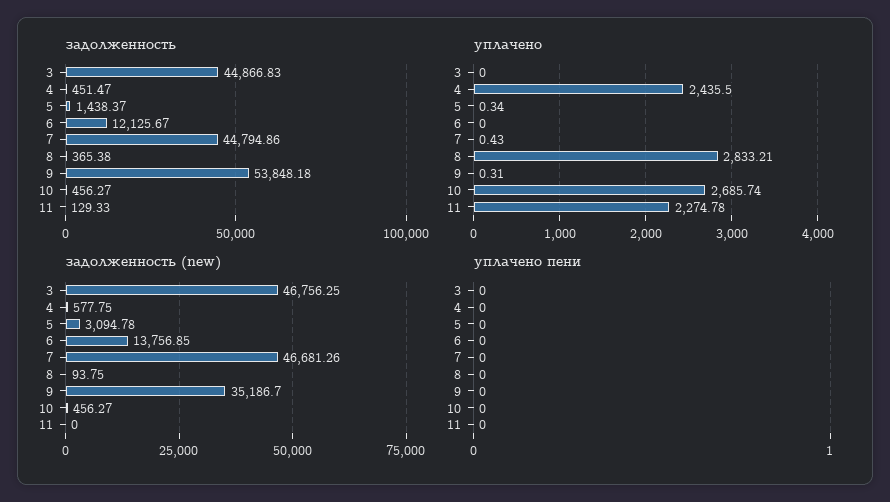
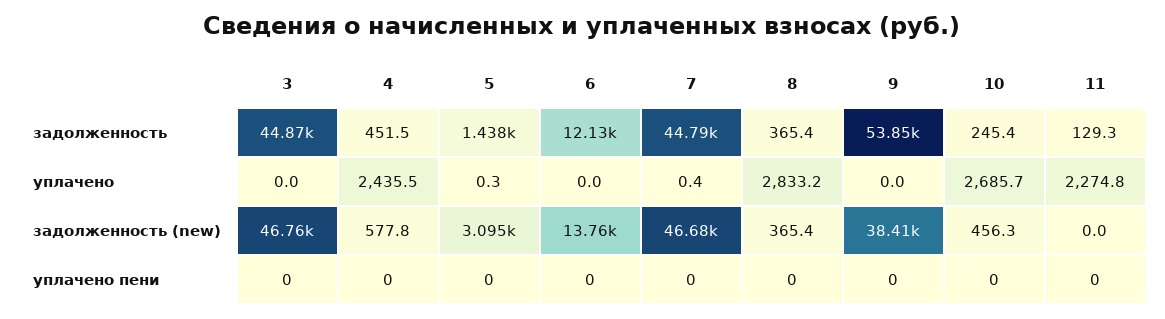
задолженность, 10: 456.27 -> 245.4
уплачено, 9: 0.31 -> 0
задолженность (new), 8: 93.75 -> 365.4
задолженность (new), 9: 35186.7 -> 38410

